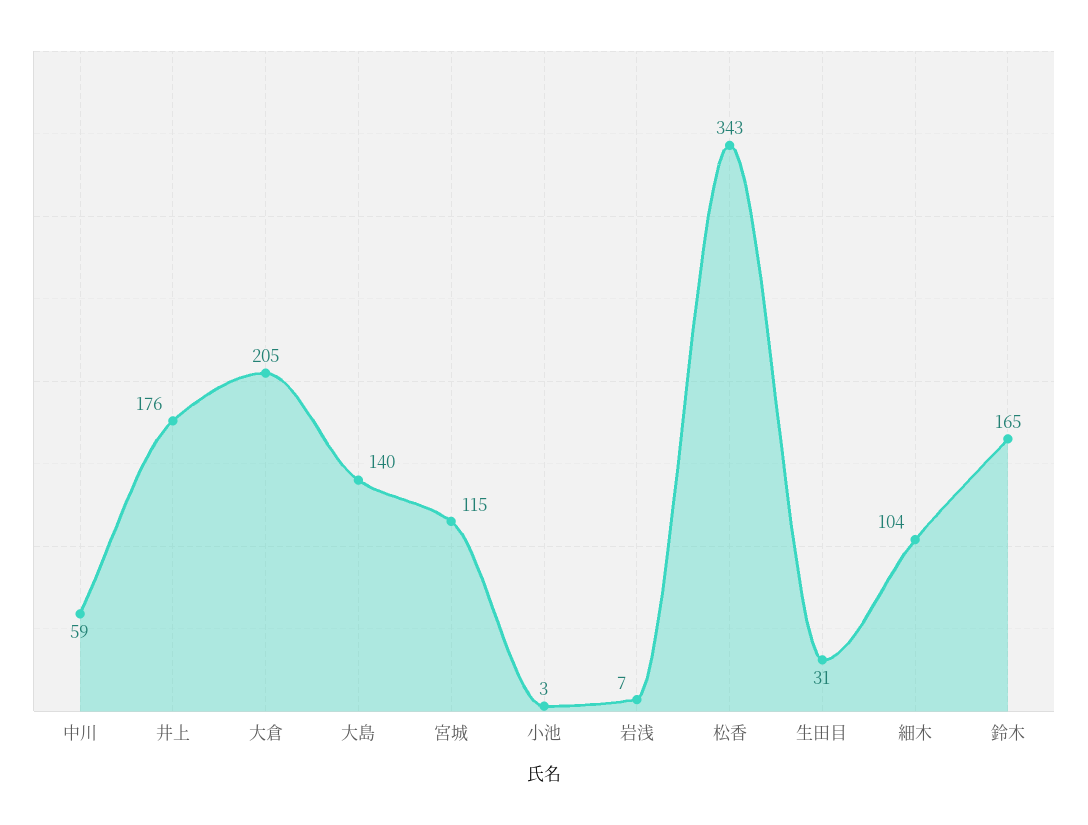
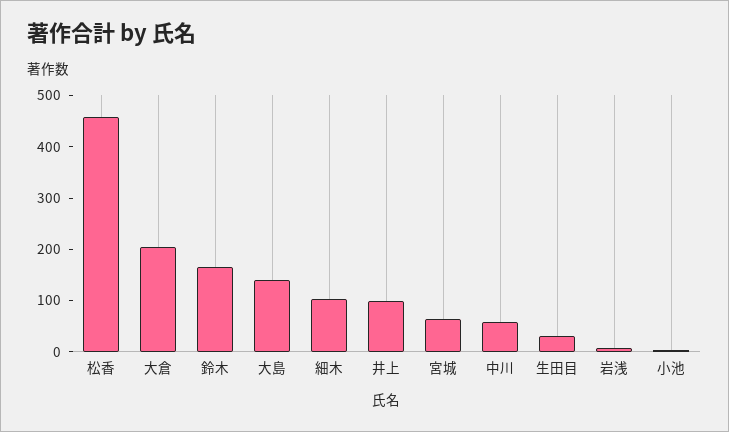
井上: 176 -> 100
宮城: 115 -> 60
松香: 343 -> 460

